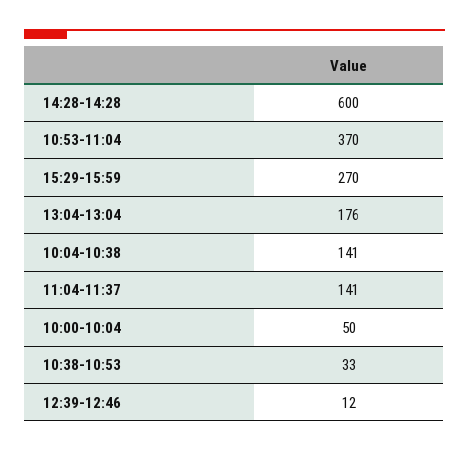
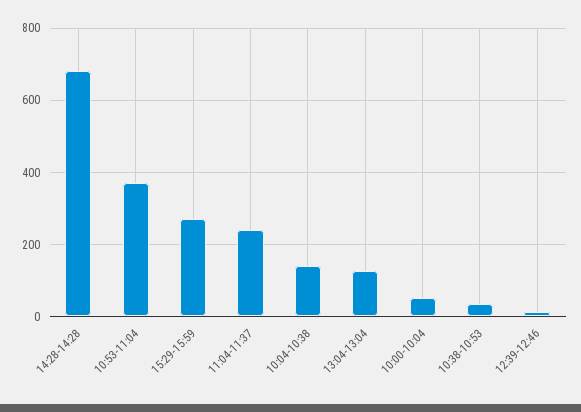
14:28-14:28: 600 -> 680
13:04-13:04: 176 -> 120
11:04-11:37: 141 -> 240

